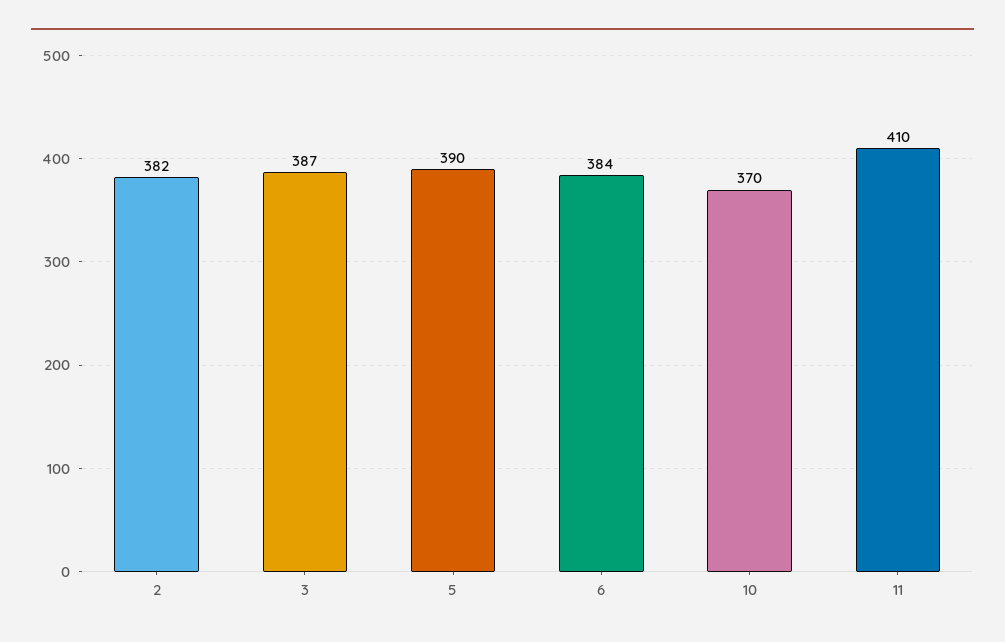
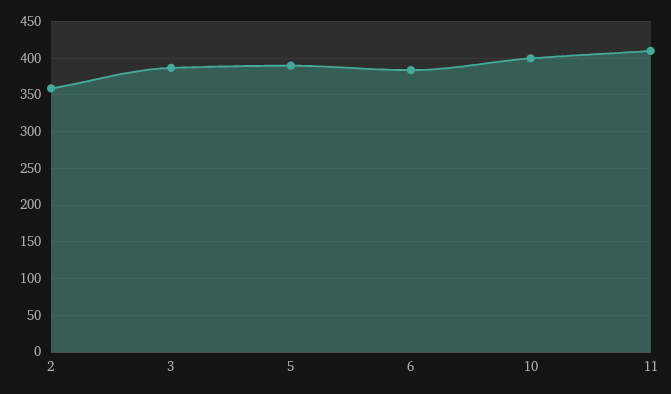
2: 382 -> 360
10: 370 -> 400

